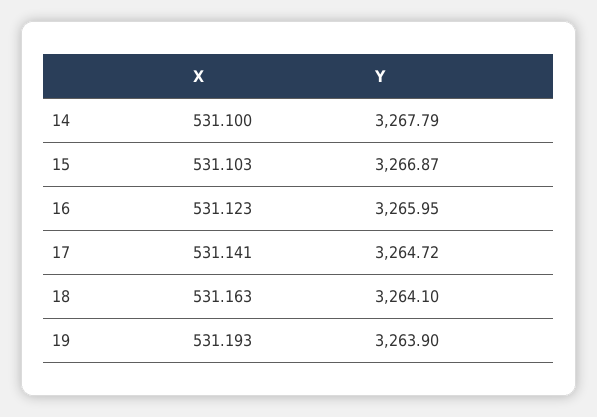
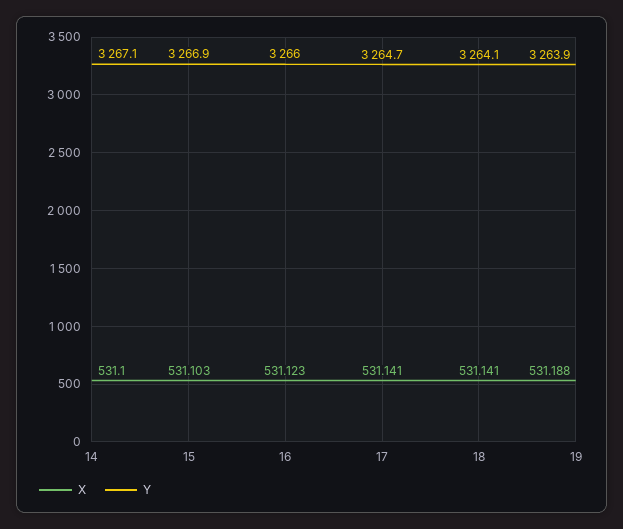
Y, 14: 3267.79 -> 3267.1
X, 18: 531.163 -> 531.141
X, 19: 531.193 -> 531.188

